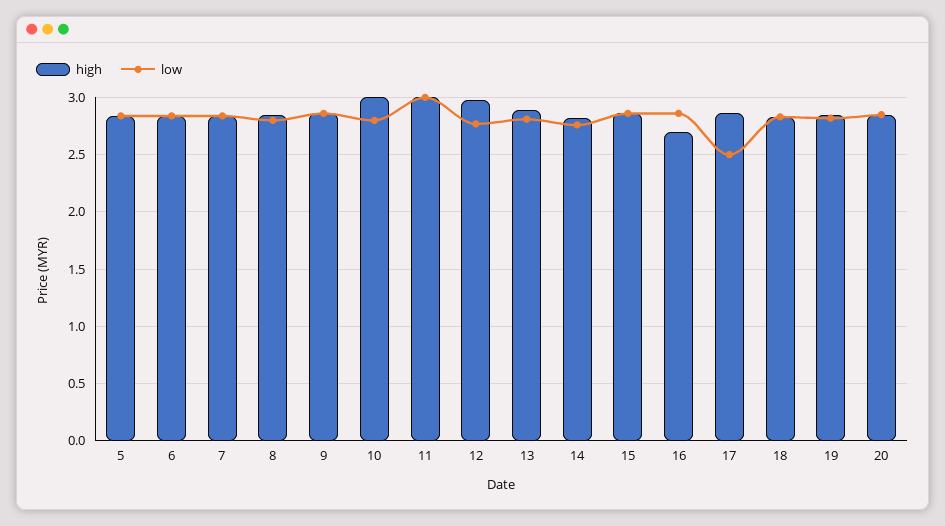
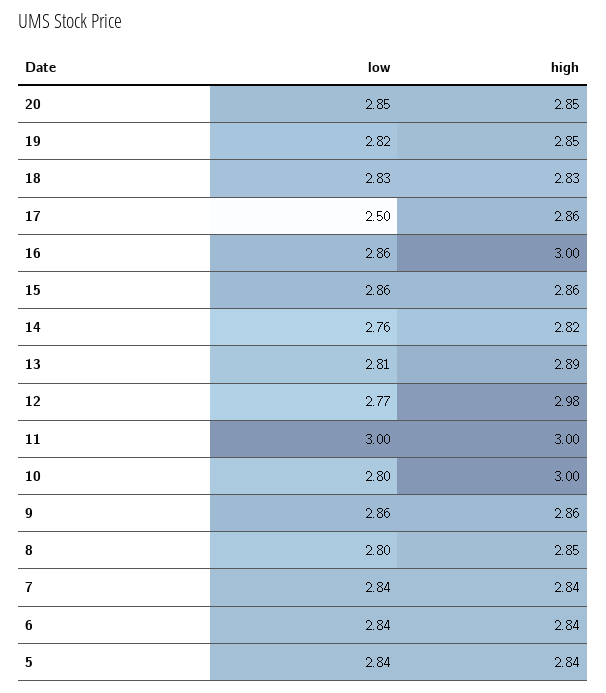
high, 16: 2.7 -> 3

